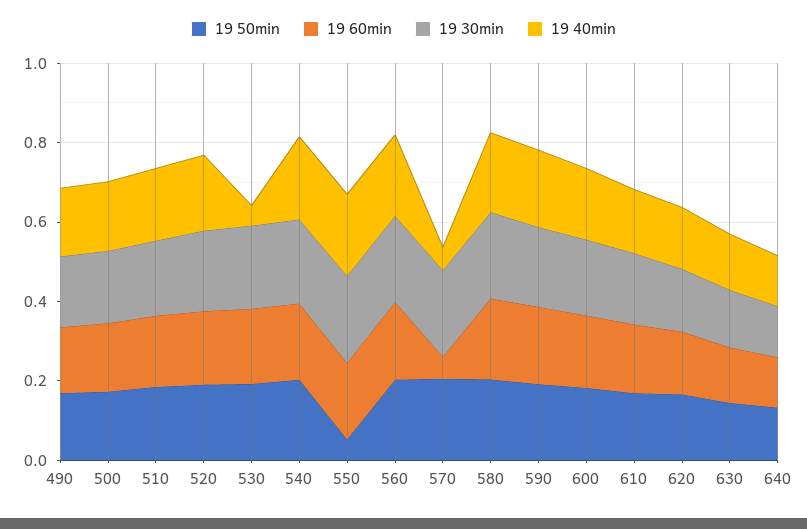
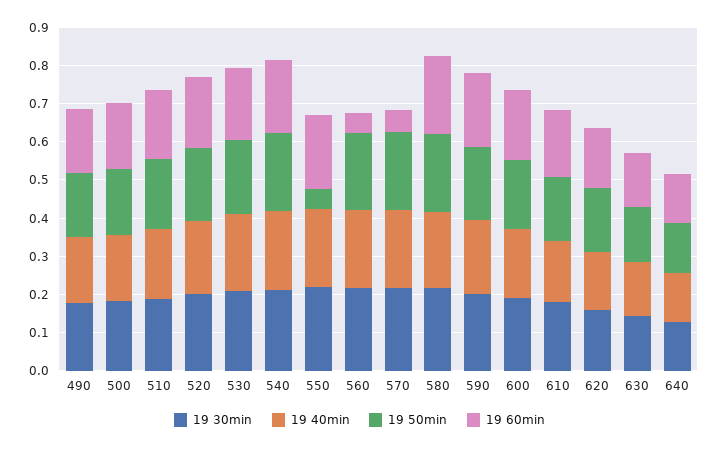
19 40min, 530: 0.05 -> 0.2
19 60min, 560: 0.2 -> 0.05
19 40min, 570: 0.05 -> 0.2

